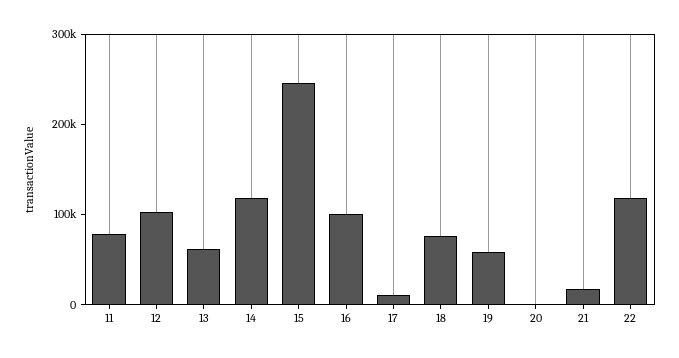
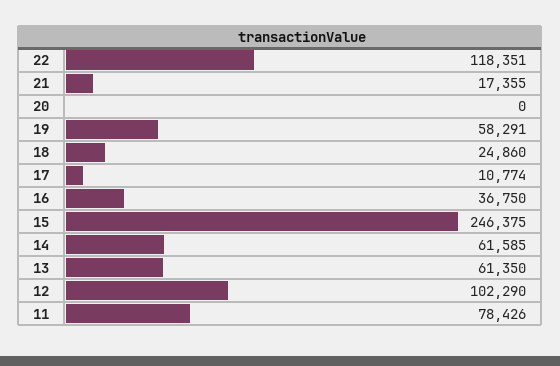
14: 120000 -> 61585
16: 100000 -> 36750
18: 80000 -> 24860

